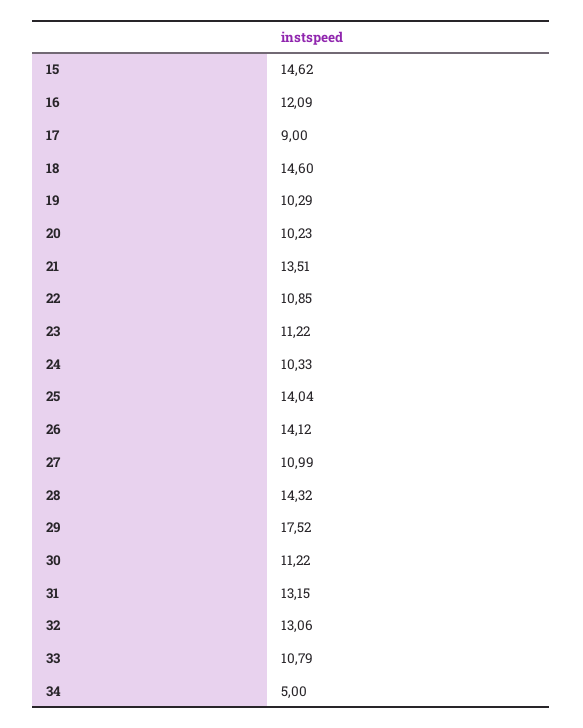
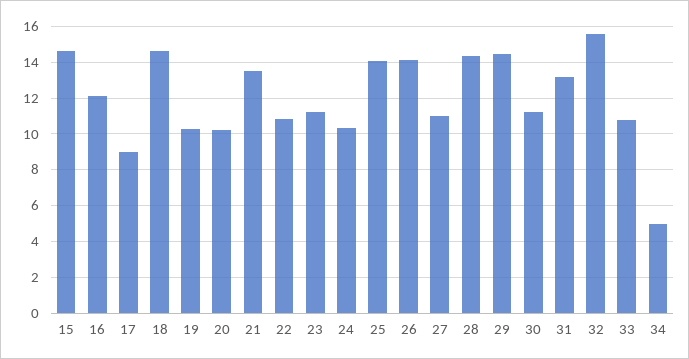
29: 17.52 -> 14.5
32: 13.06 -> 15.5

